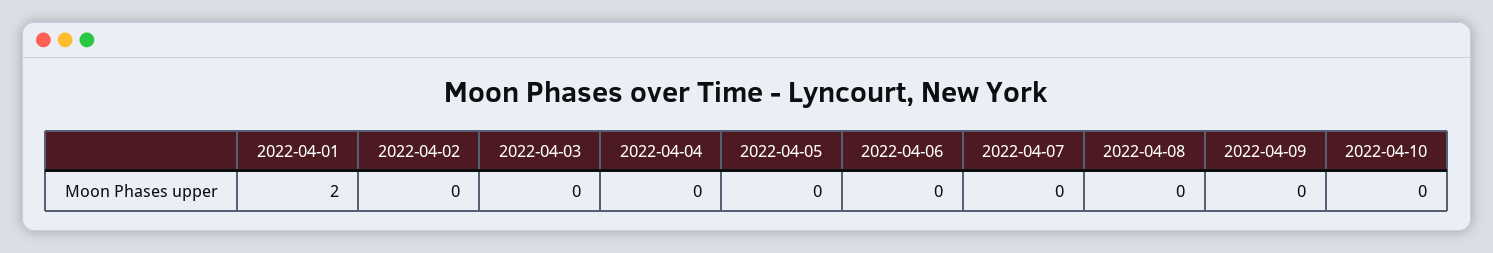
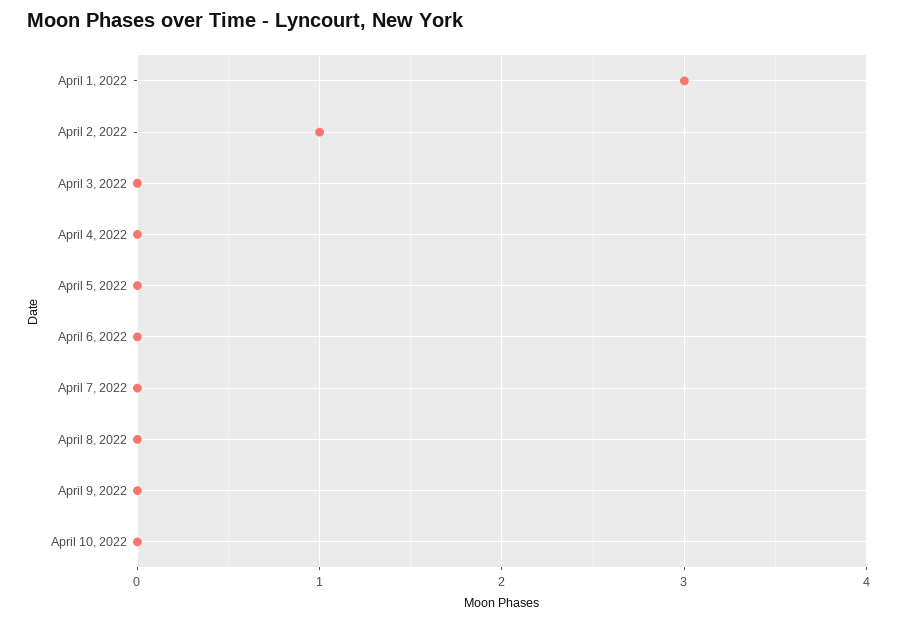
2022-04-01: 2 -> 3
2022-04-02: 0 -> 1

